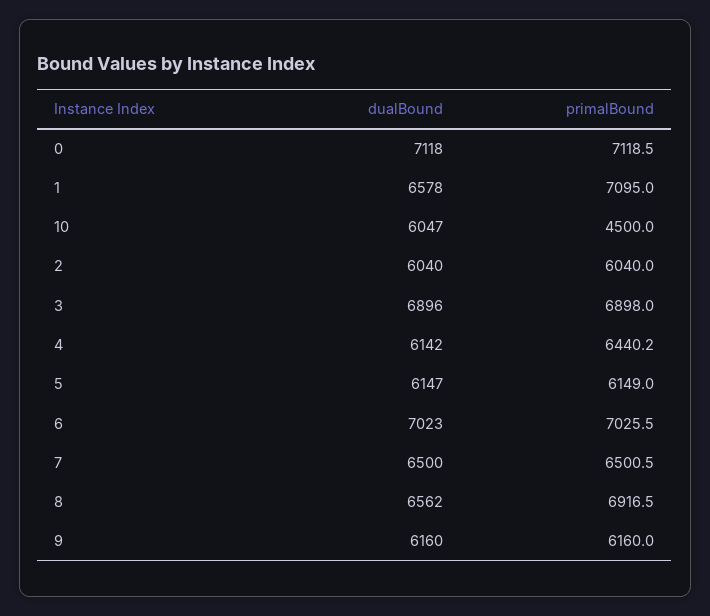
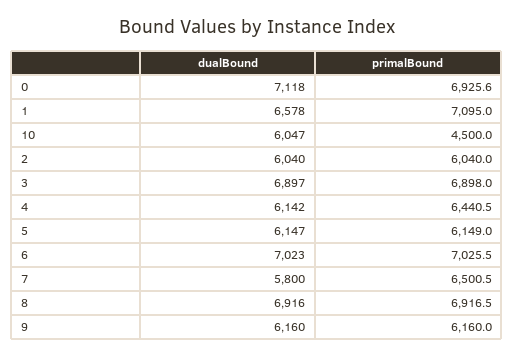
primalBound, 0: 7118.5 -> 6925.6
dualBound, 3: 6896 -> 6897
primalBound, 4: 6440.2 -> 6440.5
dualBound, 7: 6500 -> 5800
dualBound, 8: 6562 -> 6916

